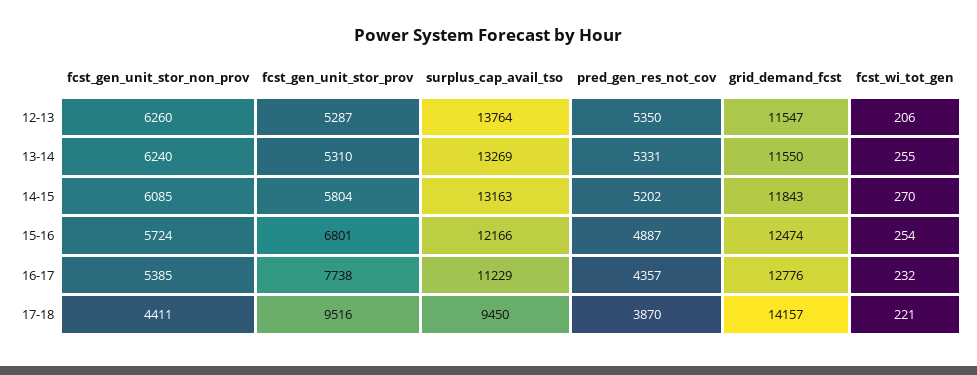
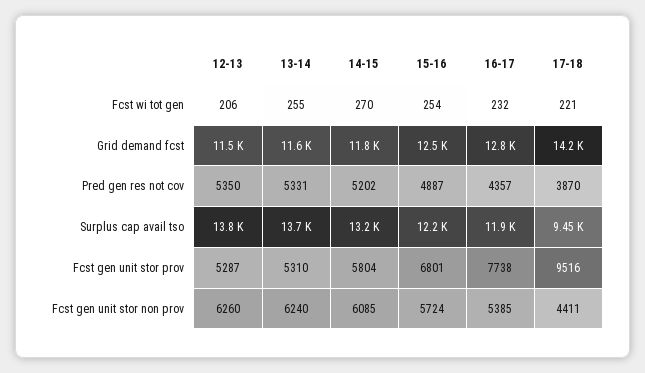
surplus_cap_avail_tso, 13-14: 13269 -> 13700
surplus_cap_avail_tso, 16-17: 11229 -> 11900

